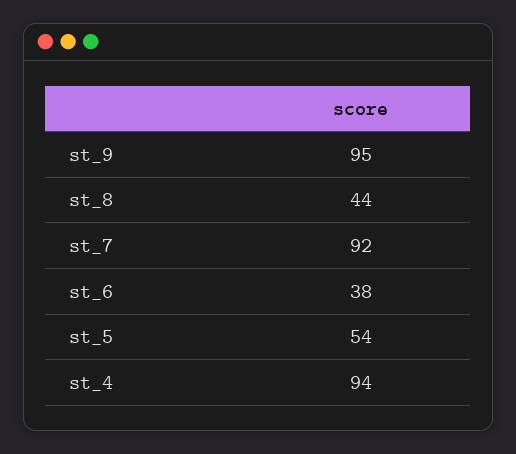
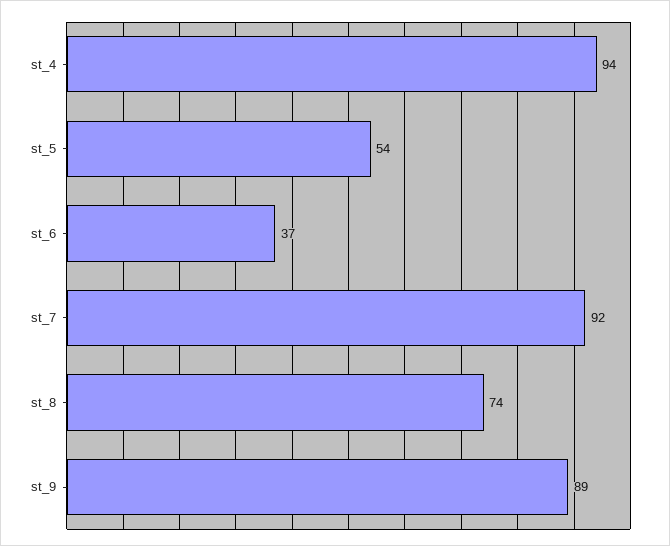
st_9: 95 -> 89
st_8: 44 -> 74
st_6: 38 -> 37

